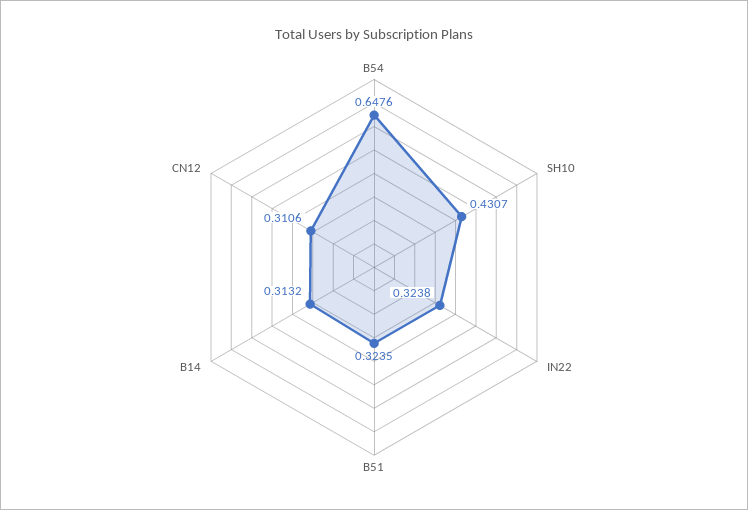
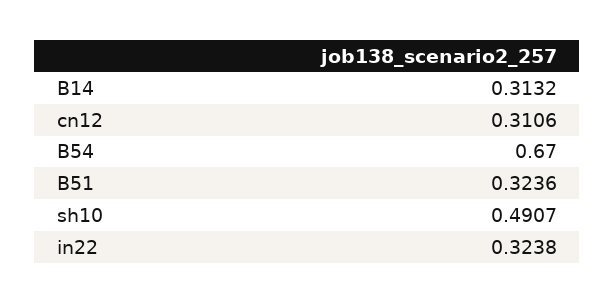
B54: 0.6476 -> 0.67
SH10: 0.4307 -> 0.4907
B51: 0.3235 -> 0.3236

